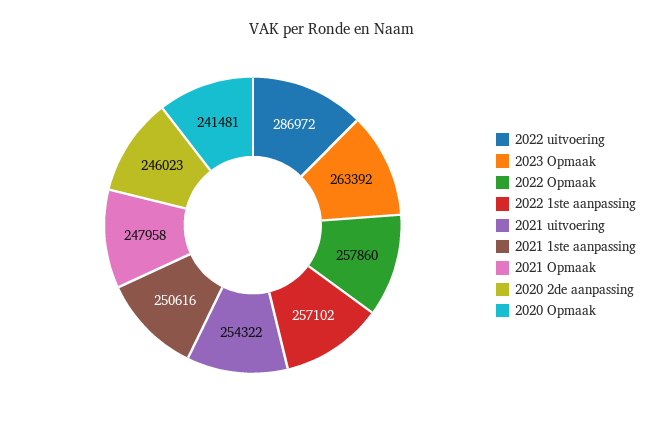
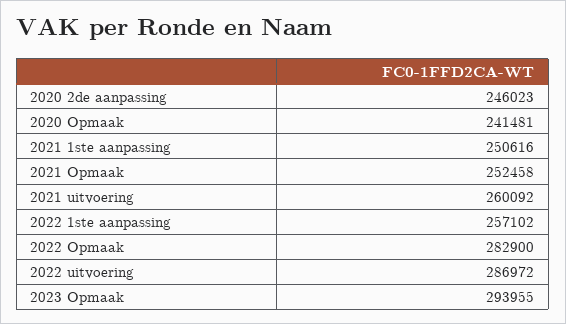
2023 Opmaak: 263392 -> 293955
2022 Opmaak: 257860 -> 282900
2021 uitvoering: 254322 -> 260092
2021 Opmaak: 247958 -> 252458

